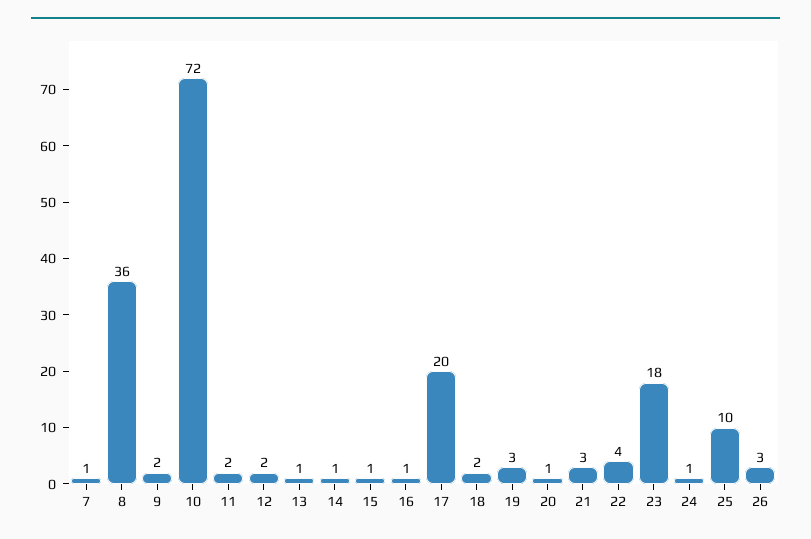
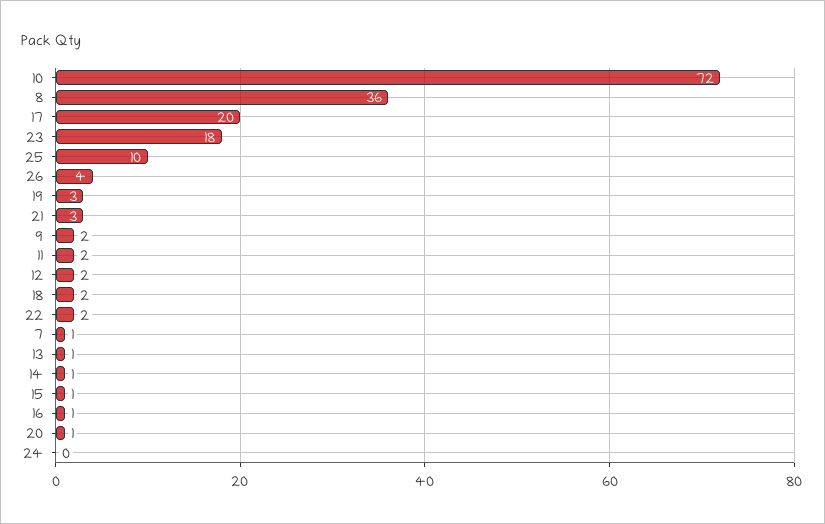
22: 4 -> 2
24: 1 -> 0
26: 3 -> 4

